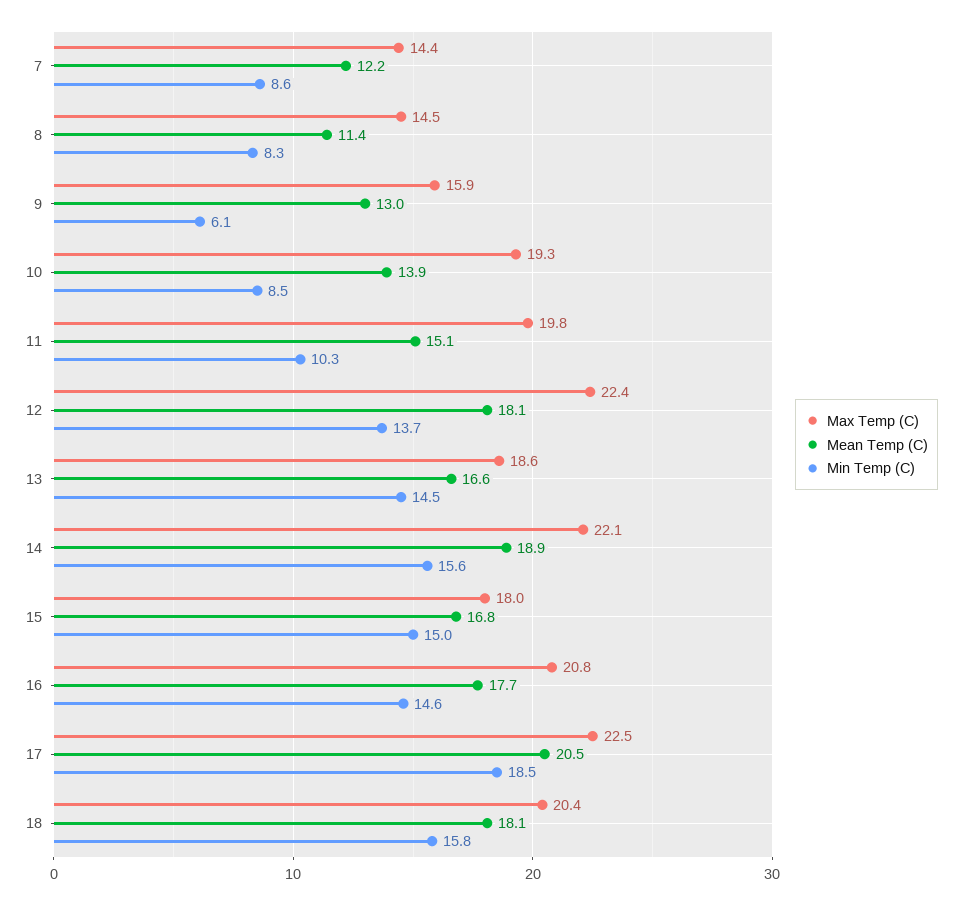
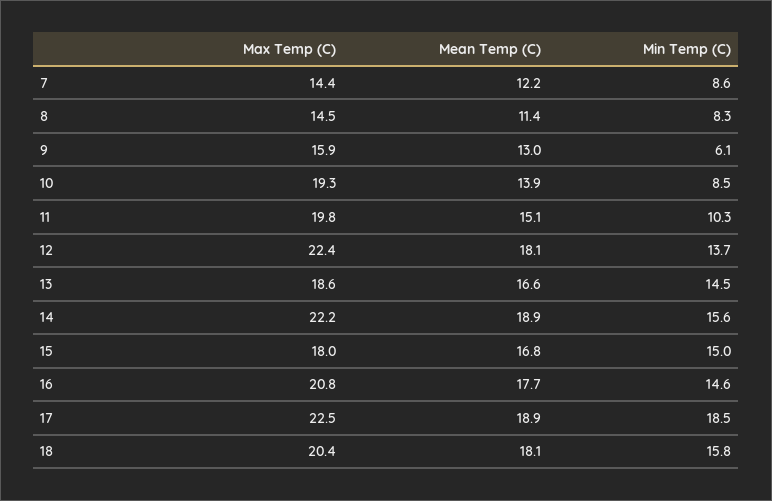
Max Temp (C), 14: 22.1 -> 22.2
Mean Temp (C), 17: 20.5 -> 18.9

